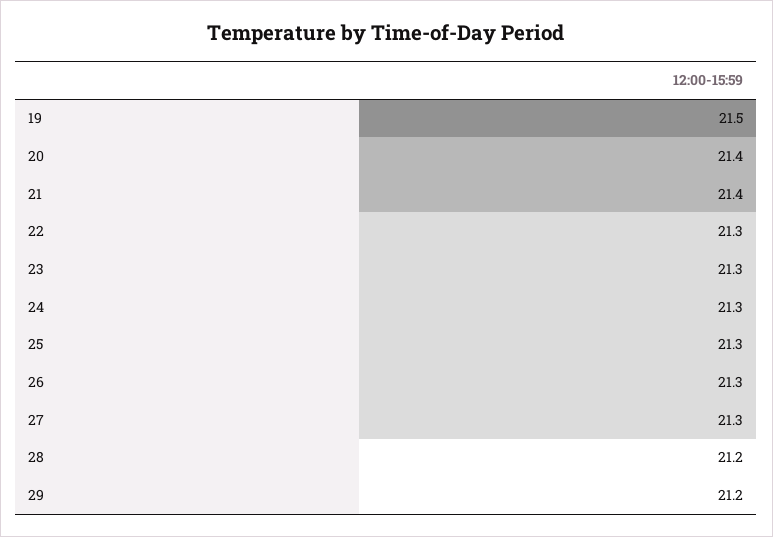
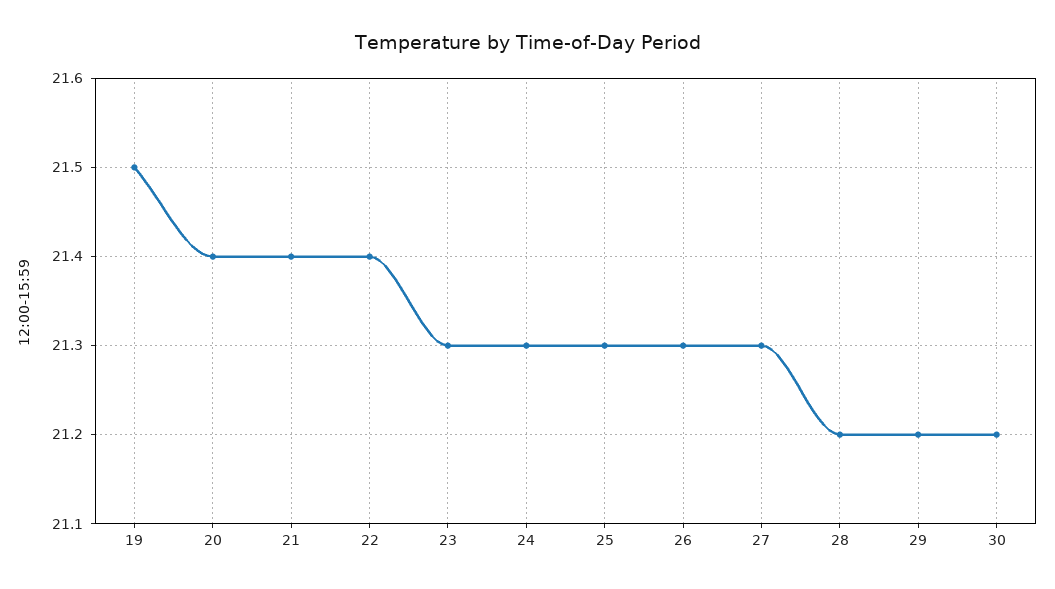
22: 21.3 -> 21.4
30: none -> 21.2

